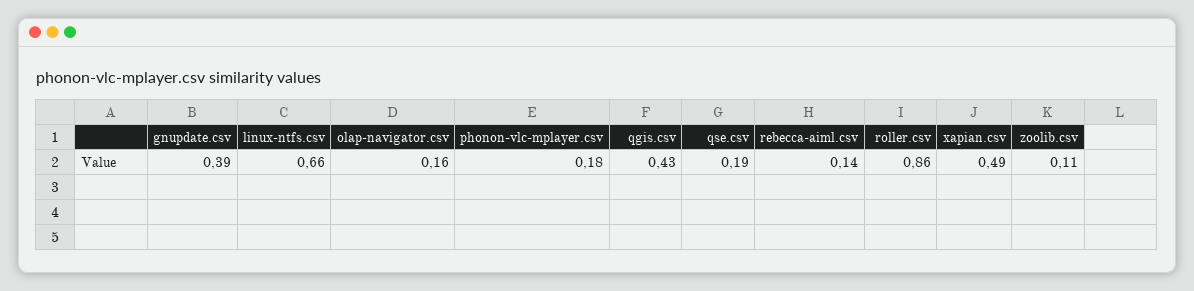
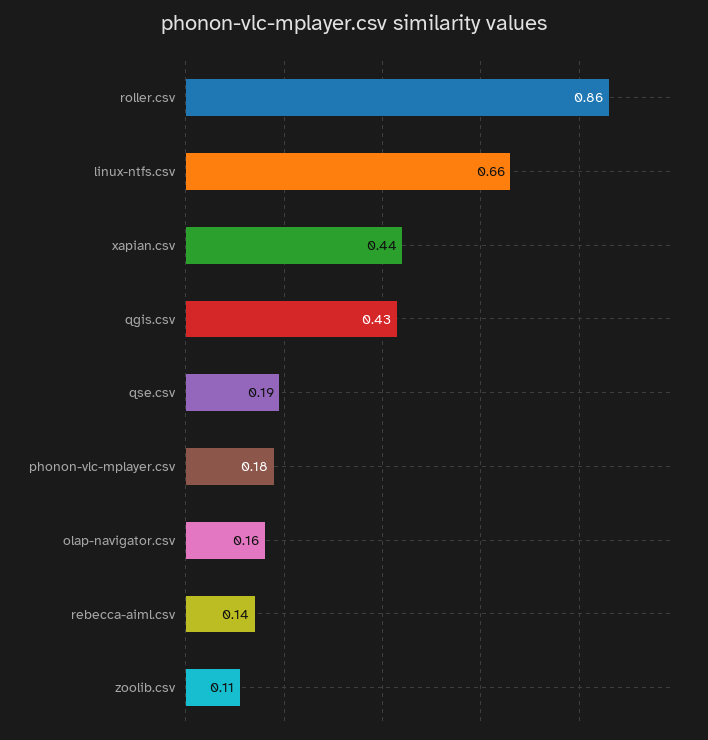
gnupdate.csv: 0.39 -> none
xapian.csv: 0.49 -> 0.44

